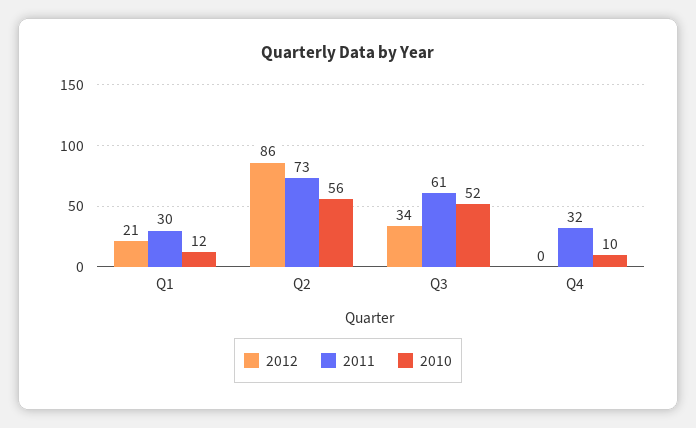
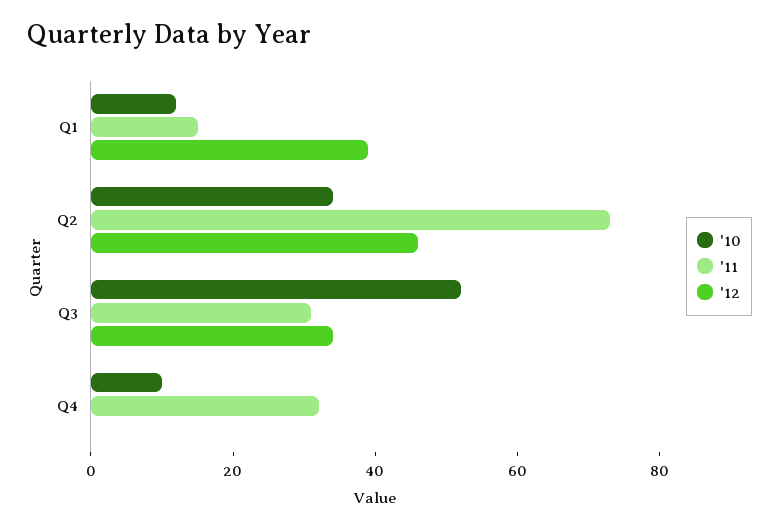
2012, Q1: 21 -> 40
2011, Q1: 30 -> 15
2012, Q2: 86 -> 45
2010, Q2: 56 -> 35
2011, Q3: 61 -> 30

